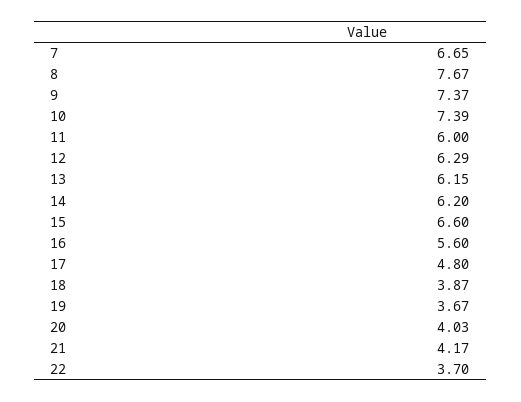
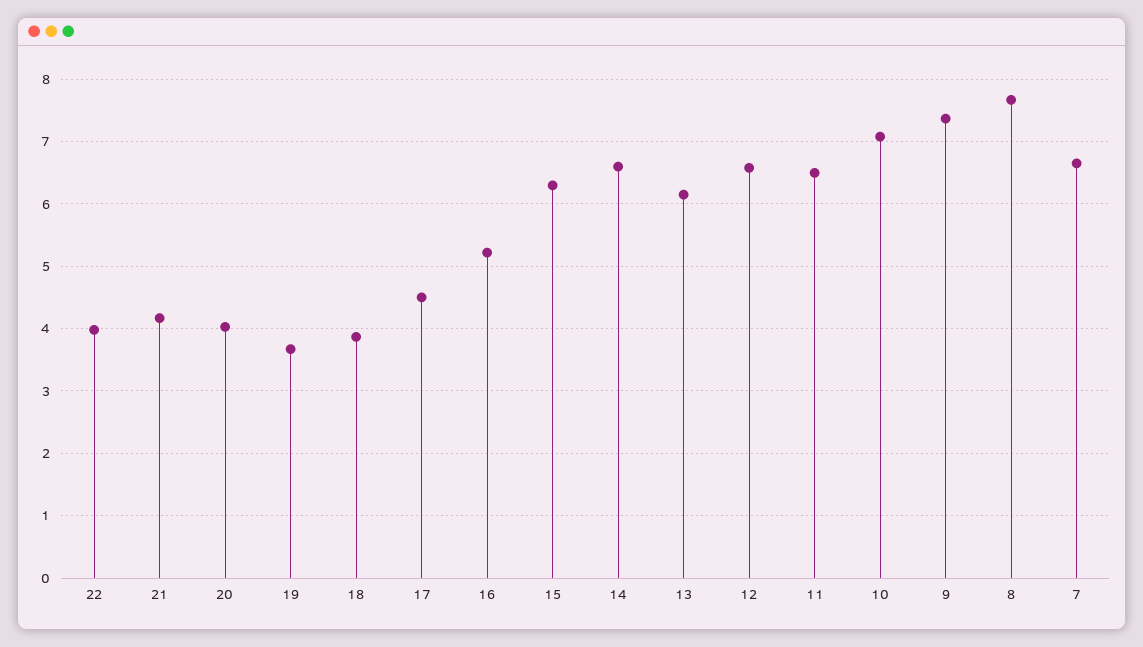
10: 7.39 -> 7.1
11: 6 -> 6.5
12: 6.29 -> 6.6
14: 6.2 -> 6.6
15: 6.6 -> 6.3
16: 5.6 -> 5.2
17: 4.8 -> 4.5
22: 3.7 -> 4

